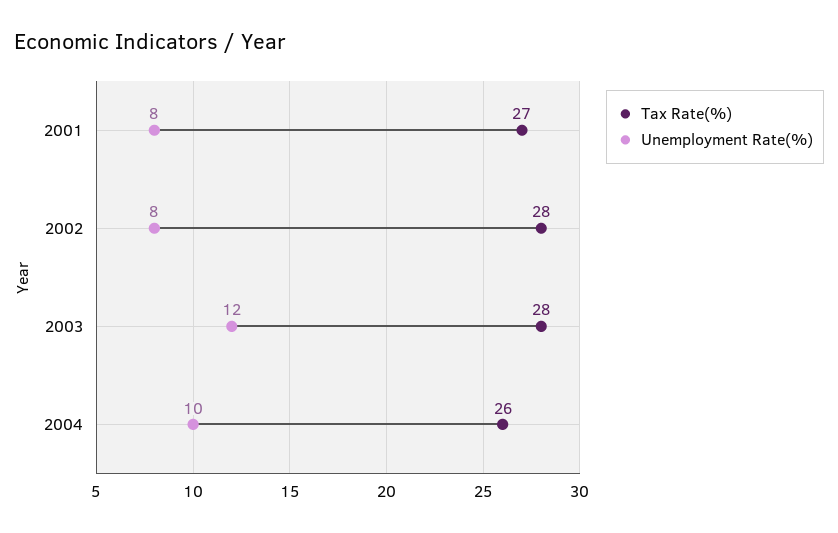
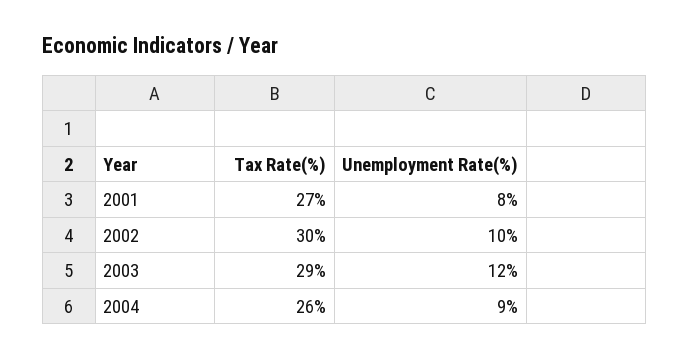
Tax Rate(%), 2002: 28 -> 30
Unemployment Rate(%), 2002: 8 -> 10
Tax Rate(%), 2003: 28 -> 29
Unemployment Rate(%), 2004: 10 -> 9

